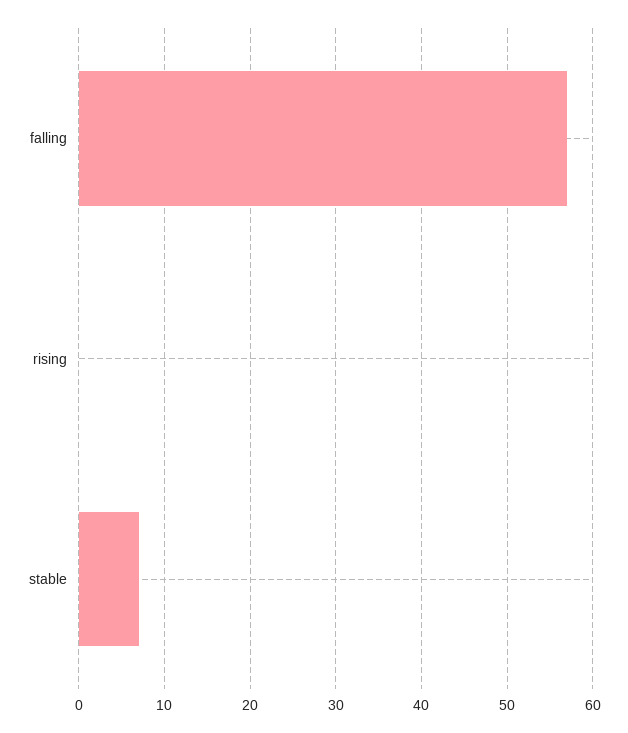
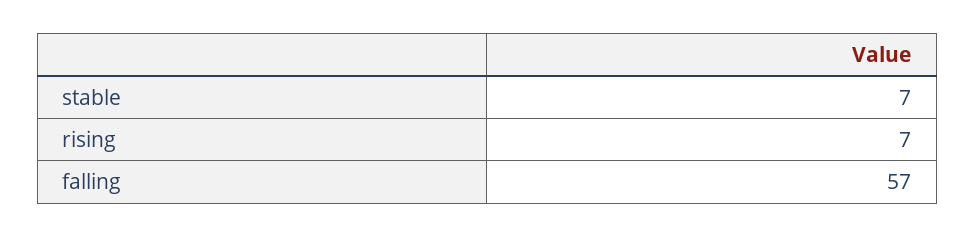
rising: 0 -> 7

